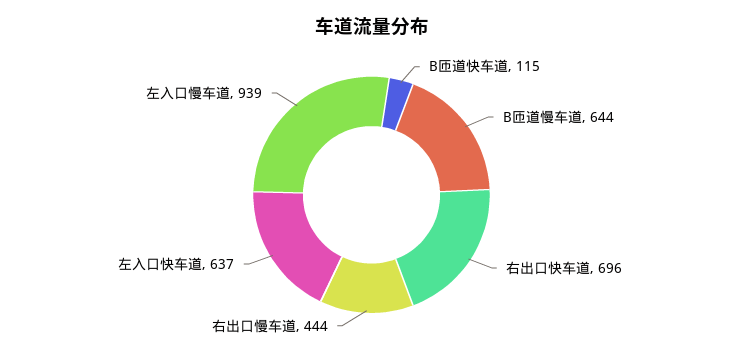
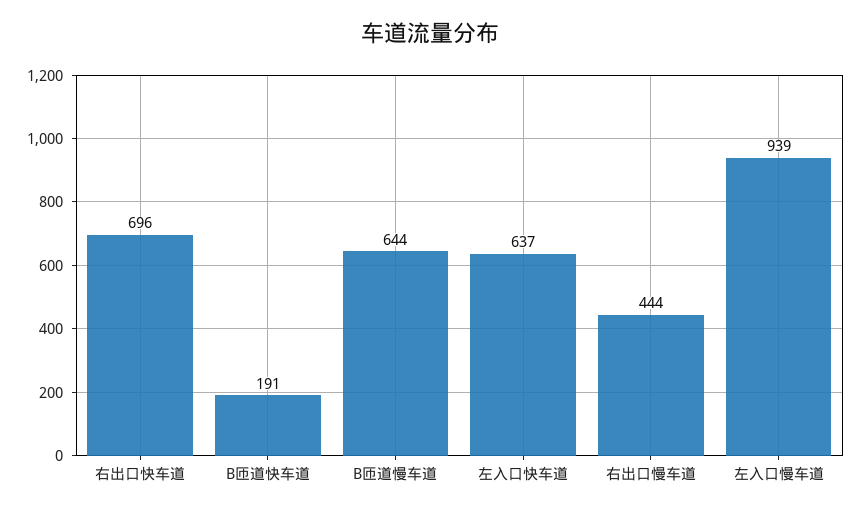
B匝道快车道: 115 -> 191

